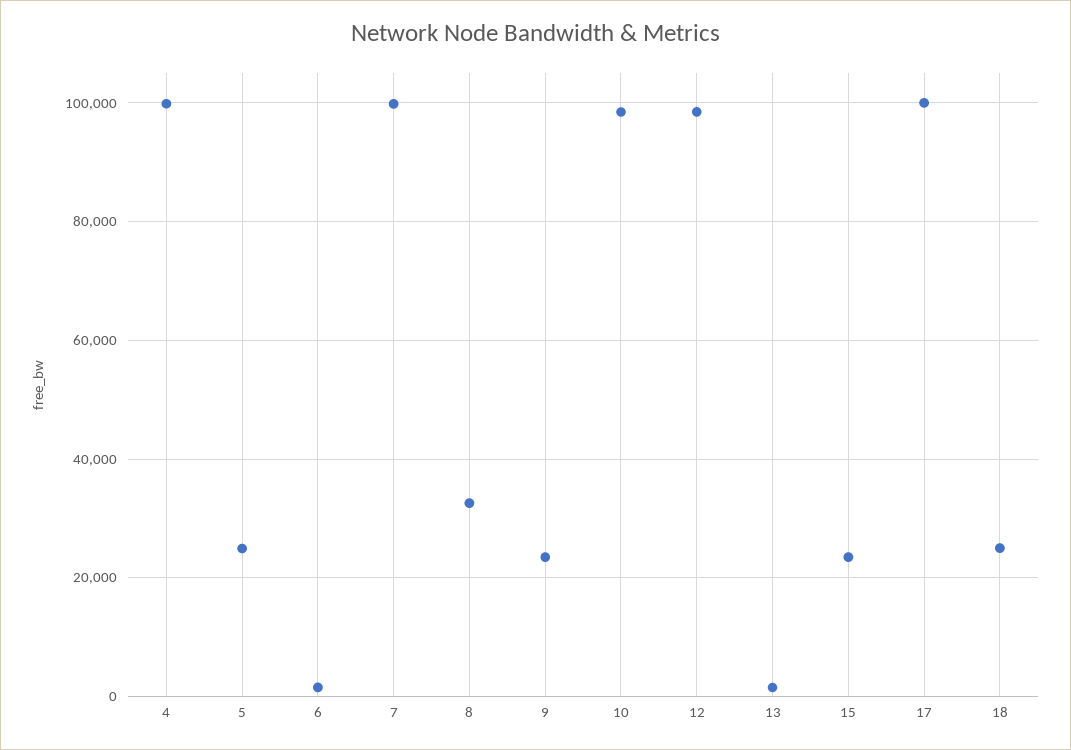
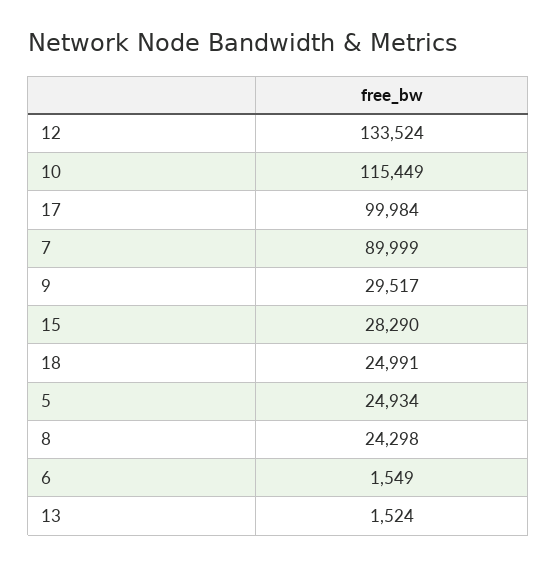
4: 100000 -> none
7: 100000 -> 89999
8: 32000 -> 24298
9: 24000 -> 29517
10: 98000 -> 115449
12: 98000 -> 133524
15: 24000 -> 28290

